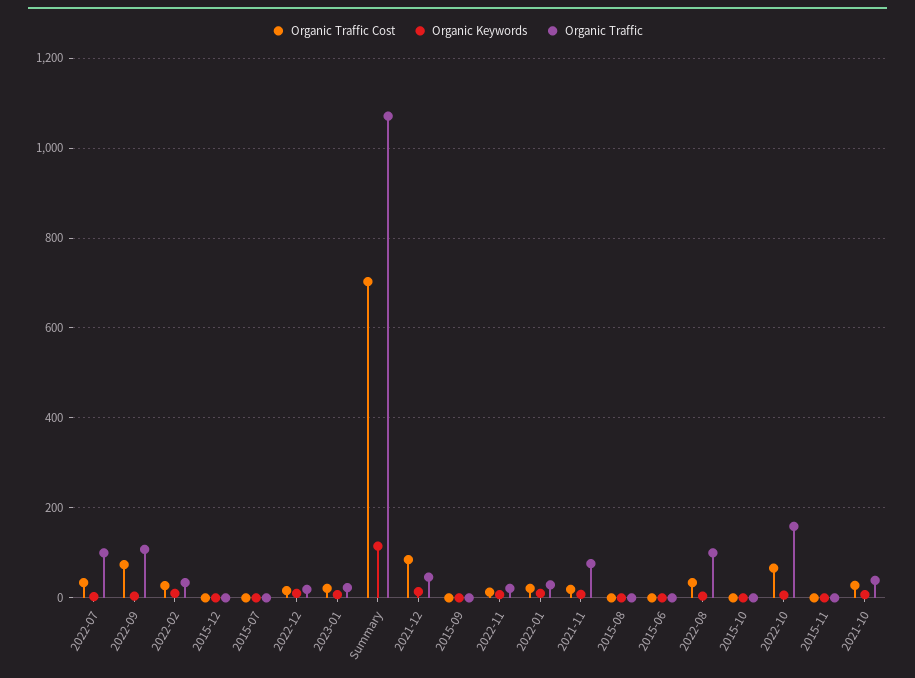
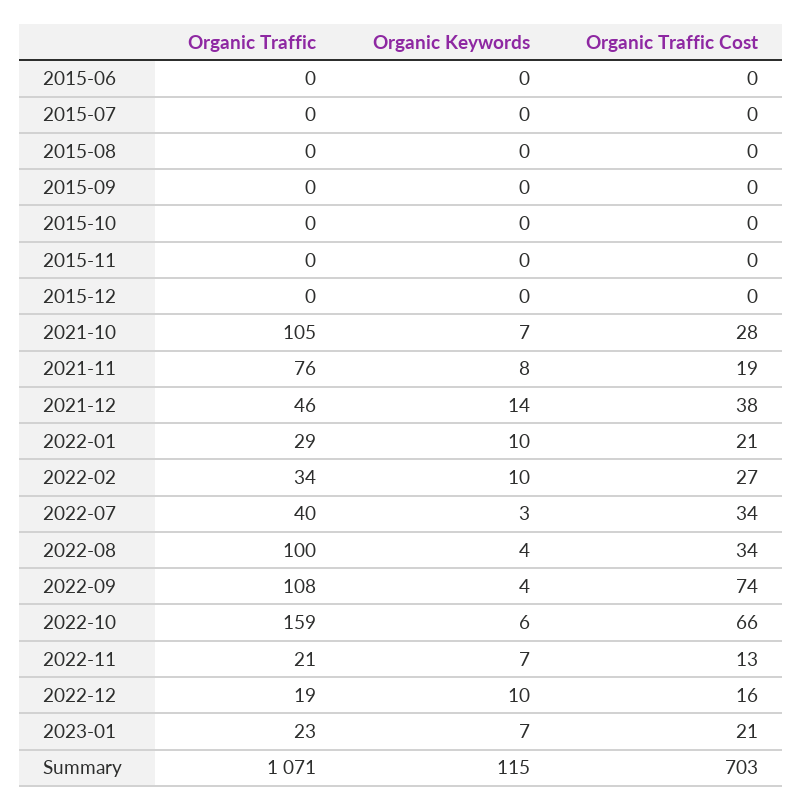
Organic Traffic, 2022-07: 100 -> 40
Organic Traffic Cost, 2021-12: 80 -> 38
Organic Traffic, 2021-10: 40 -> 105

